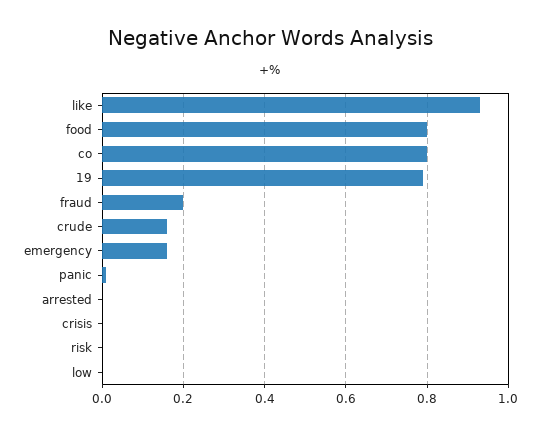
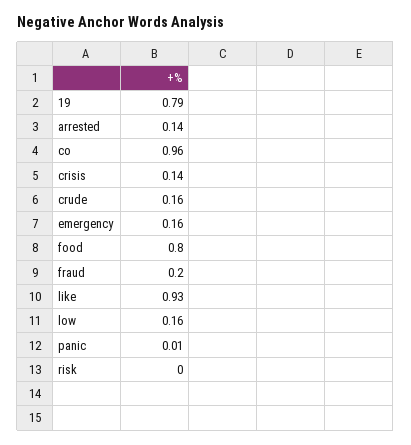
co: 0.8 -> 0.96
arrested: 0 -> 0.14
crisis: 0 -> 0.14
low: 0 -> 0.16

